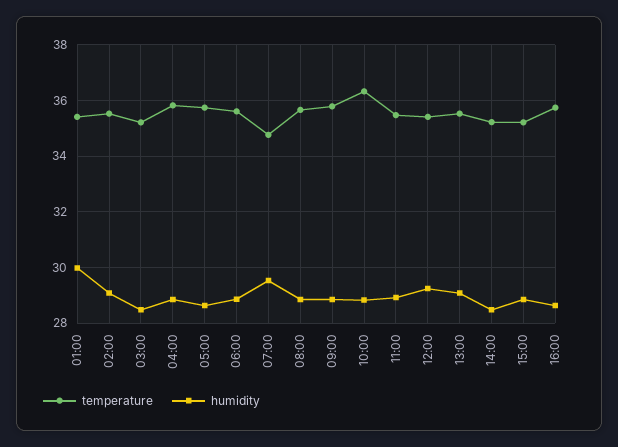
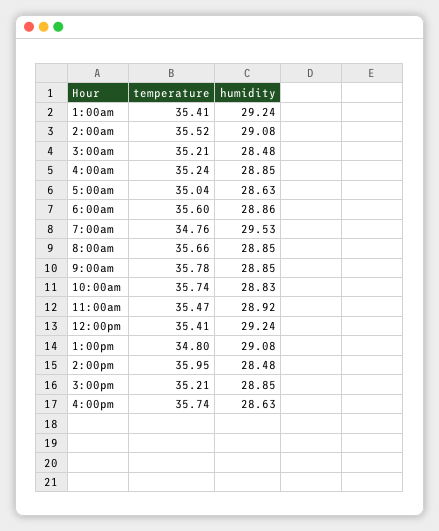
humidity, 01:00: 30 -> 29.24
temperature, 04:00: 35.75 -> 35.24
temperature, 05:00: 35.75 -> 35.04
temperature, 10:00: 36.25 -> 35.74
temperature, 13:00: 35.5 -> 34.8
temperature, 14:00: 35.25 -> 35.95

